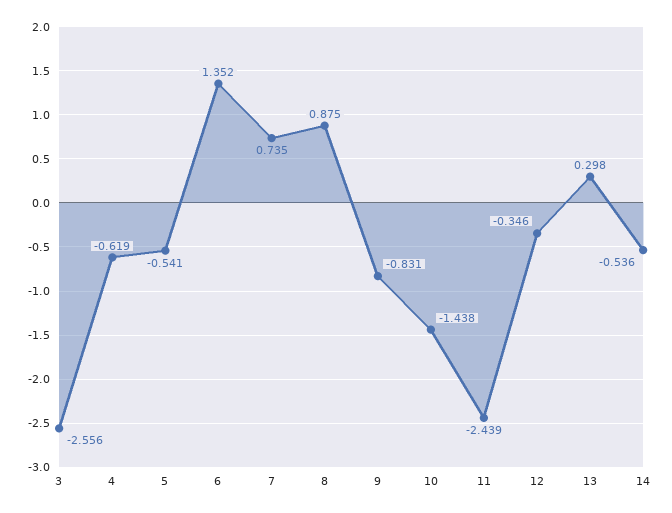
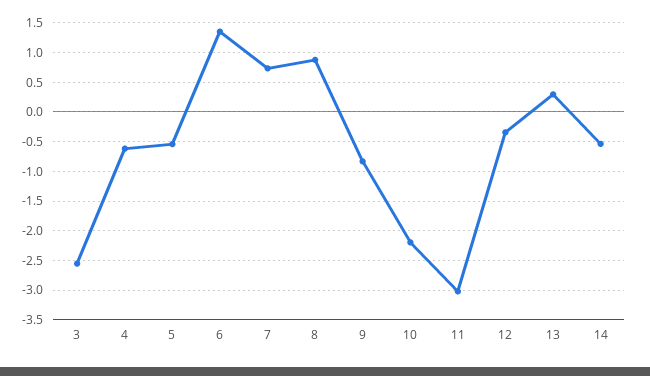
10: -1.438 -> -2.25
11: -2.439 -> -3

